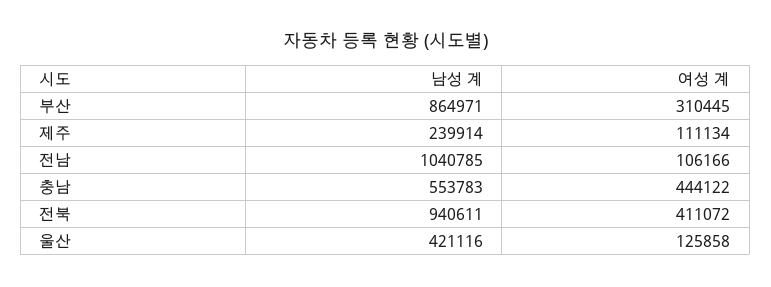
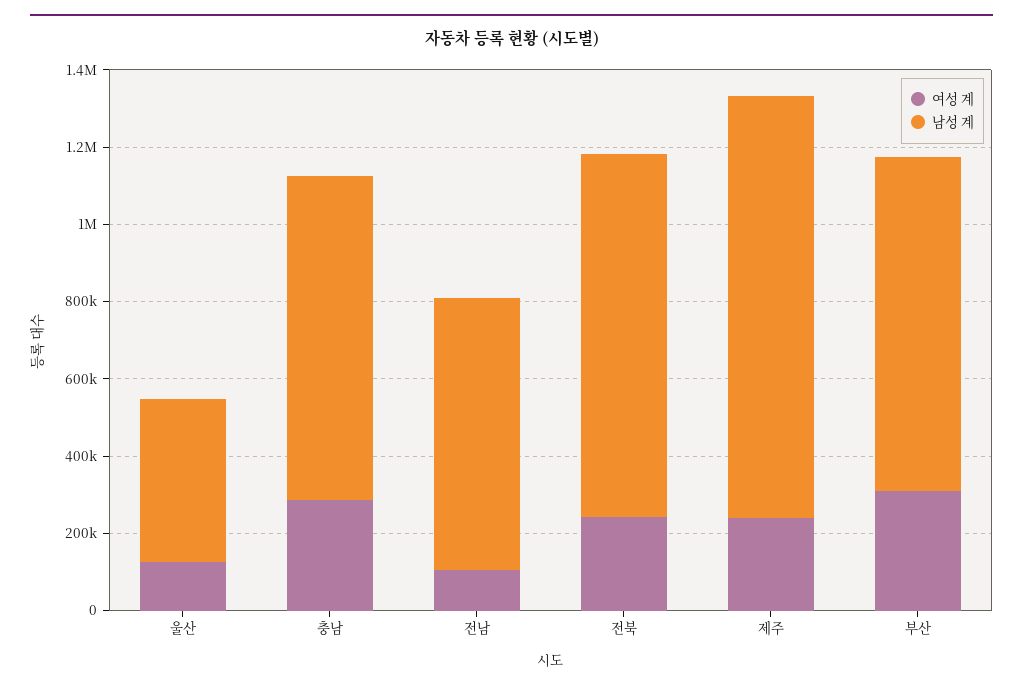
남성 계, 제주: 239914 -> 1100000
여성 계, 제주: 111134 -> 250000
남성 계, 전남: 1040785 -> 700000
남성 계, 충남: 553783 -> 850000
여성 계, 충남: 444122 -> 300000
여성 계, 전북: 411072 -> 250000

